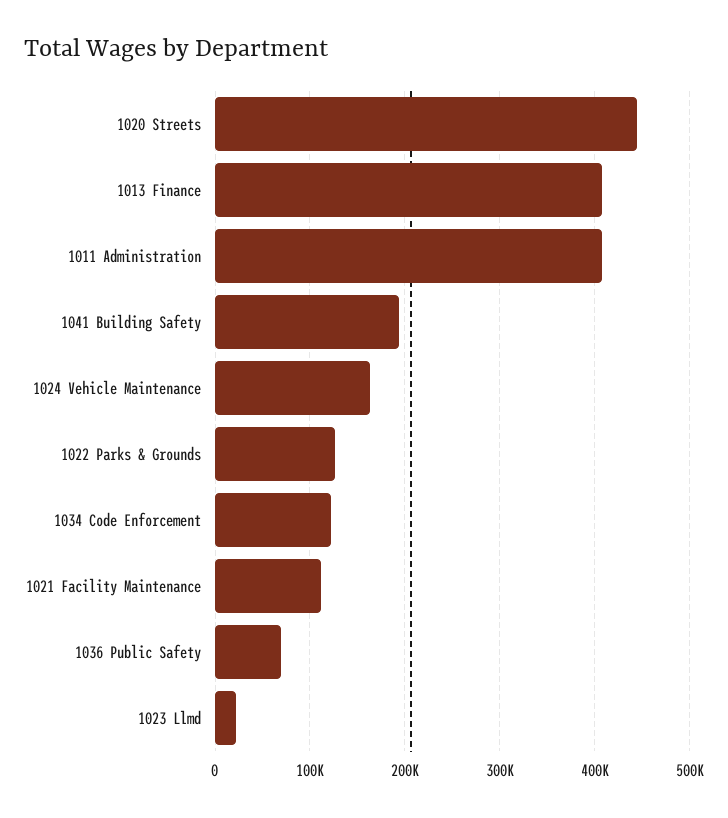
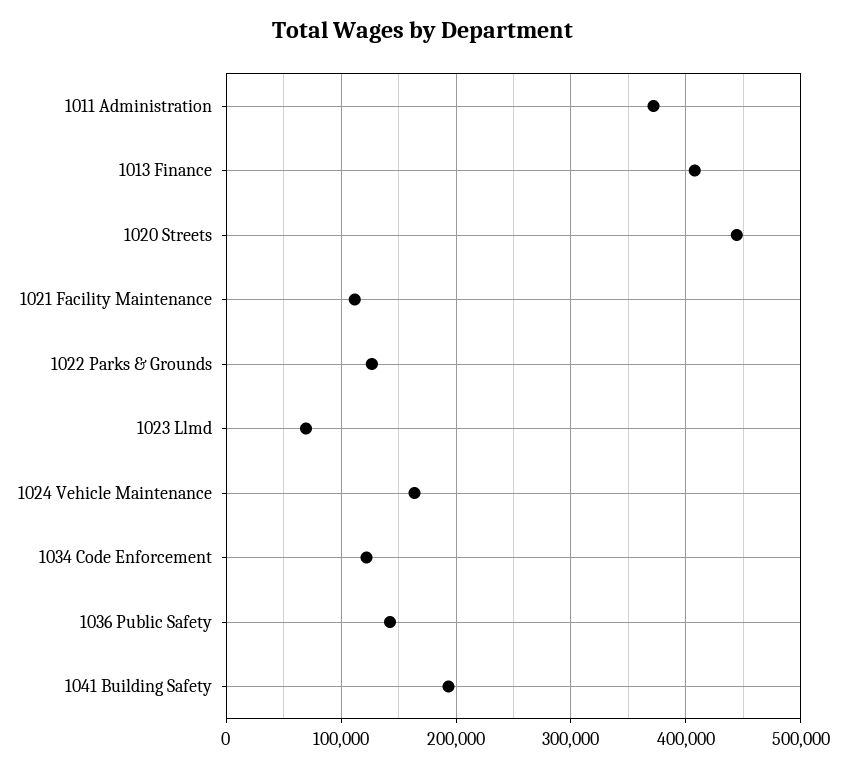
1011 Administration: 410000 -> 370000
1036 Public Safety: 70000 -> 140000
1023 Llmd: 20000 -> 70000

